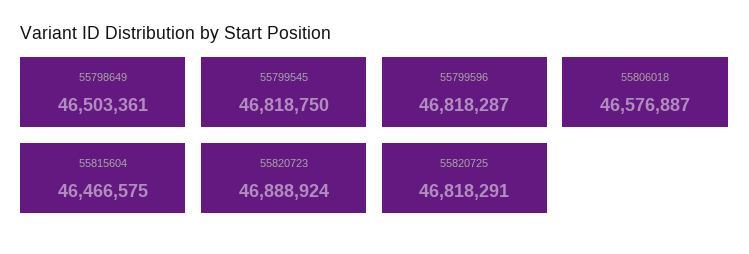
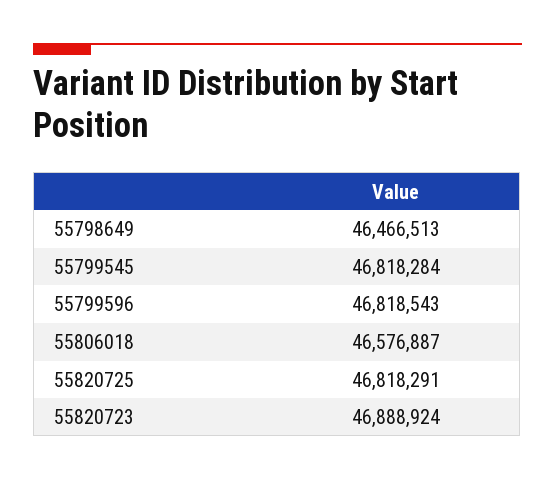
55798649: 46503361 -> 46466513
55799545: 46818750 -> 46818284
55799596: 46818287 -> 46818543
55815604: 46466575 -> none

